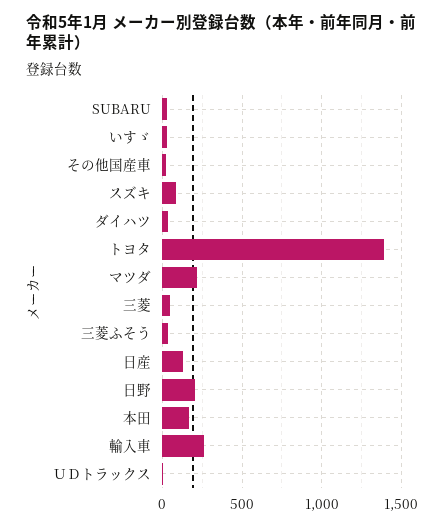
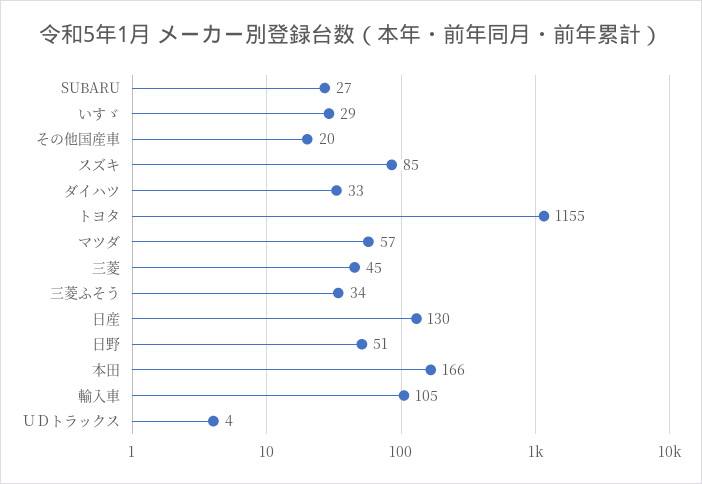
トヨタ: 1400 -> 1155
マツダ: 200 -> 57
日野: 200 -> 51
輸入車: 250 -> 105

